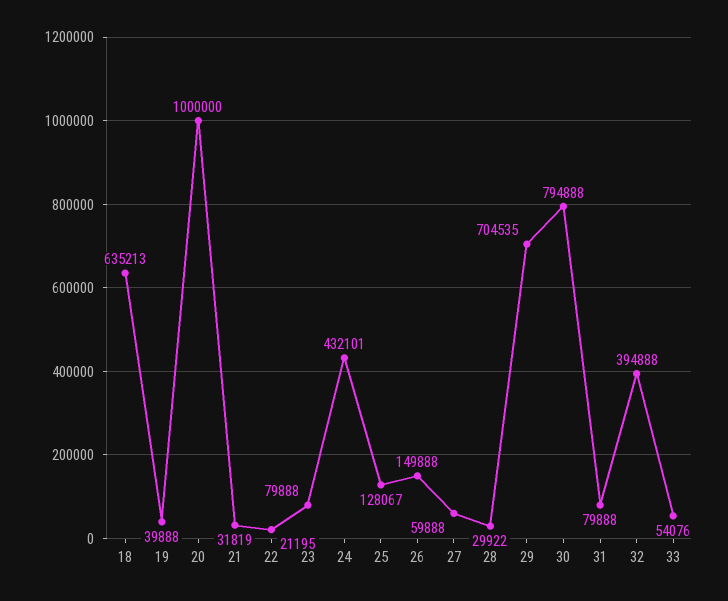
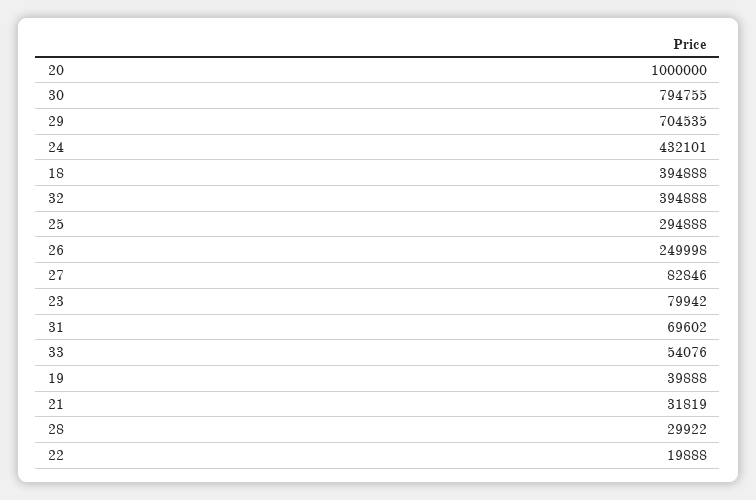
18: 635213 -> 394888
22: 21195 -> 19888
23: 79888 -> 79942
25: 128067 -> 294888
26: 149888 -> 249998
27: 59888 -> 82846
30: 794888 -> 794755
31: 79888 -> 69602

